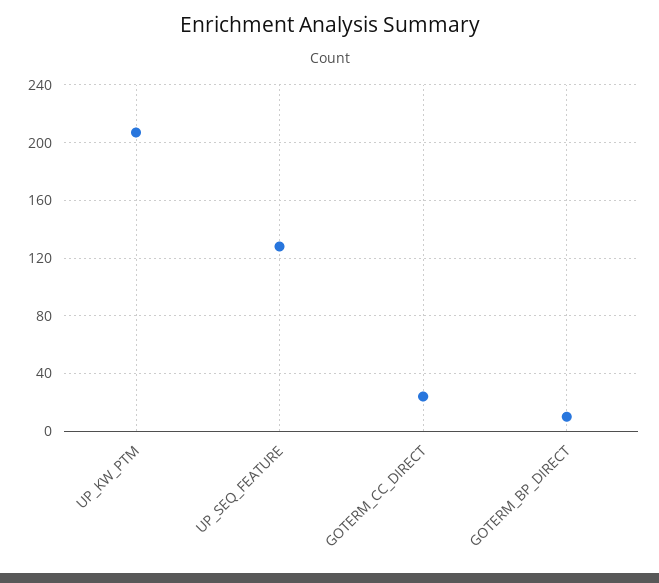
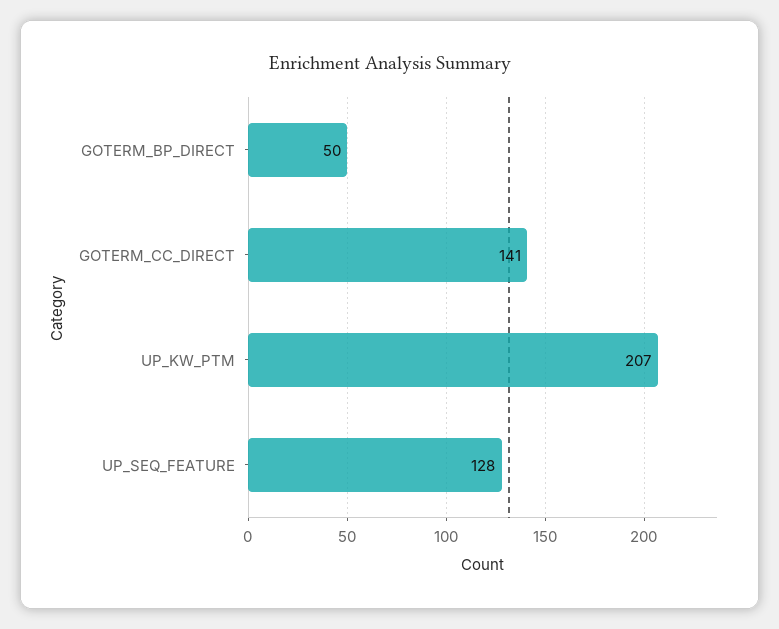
GOTERM_CC_DIRECT: 25 -> 141
GOTERM_BP_DIRECT: 10 -> 50

